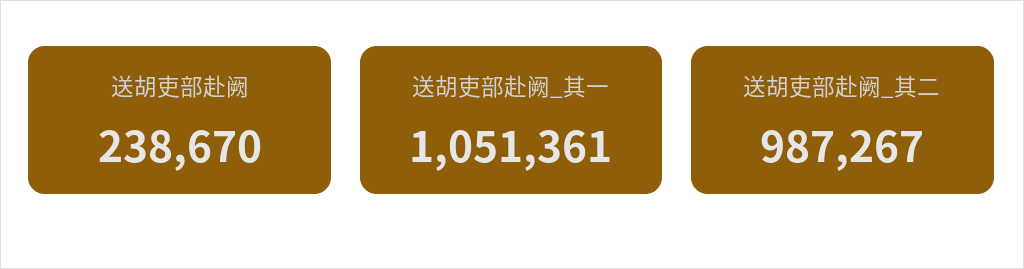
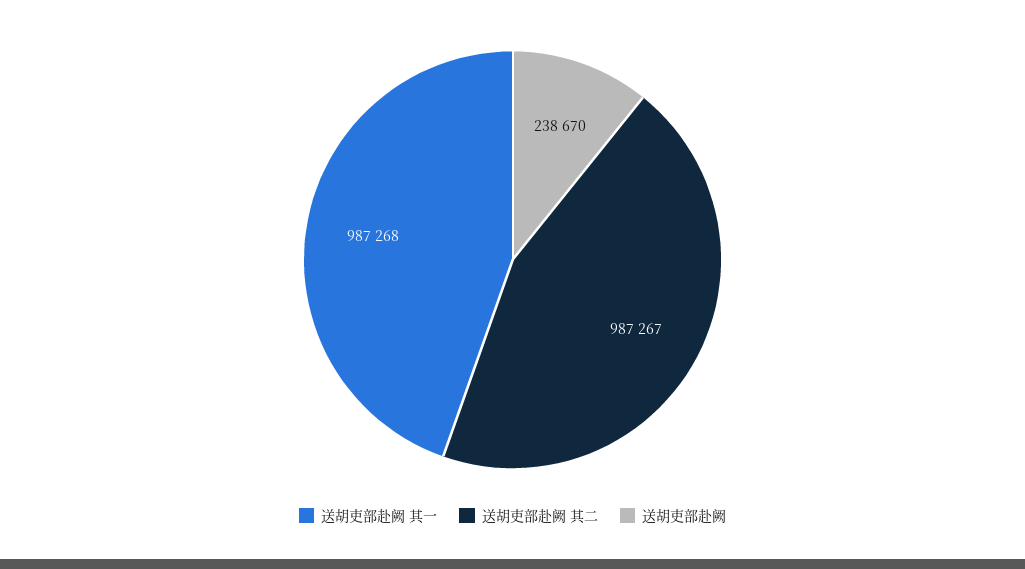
送胡吏部赴阙_其一: 1051361 -> 987268

